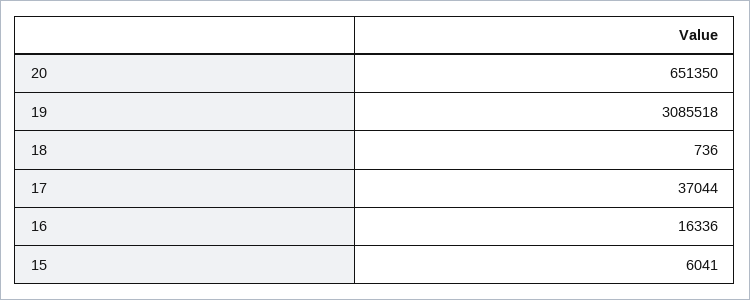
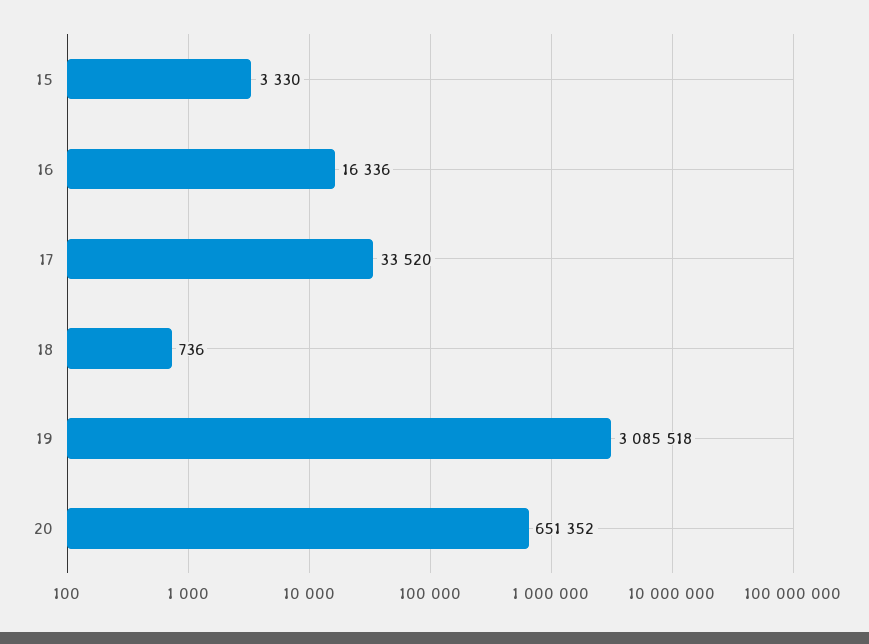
20: 651350 -> 651352
17: 37044 -> 33520
15: 6041 -> 3330

